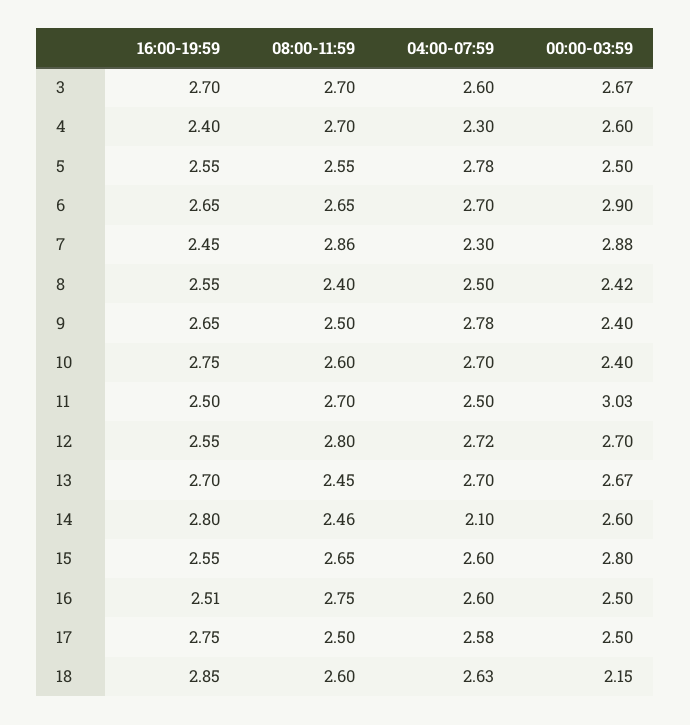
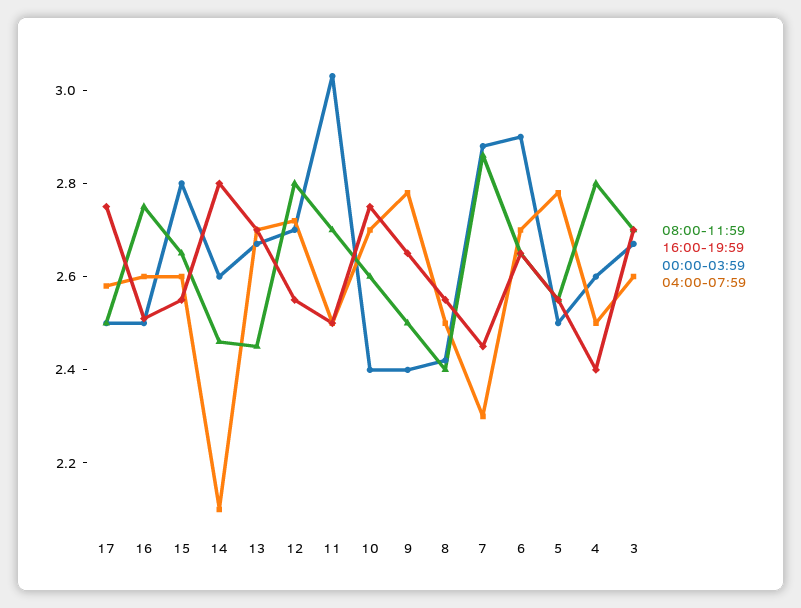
08:00-11:59, 4: 2.7 -> 2.8
04:00-07:59, 4: 2.3 -> 2.5
16:00-19:59, 18: 2.85 -> none
08:00-11:59, 18: 2.6 -> none
04:00-07:59, 18: 2.63 -> none
00:00-03:59, 18: 2.15 -> none

